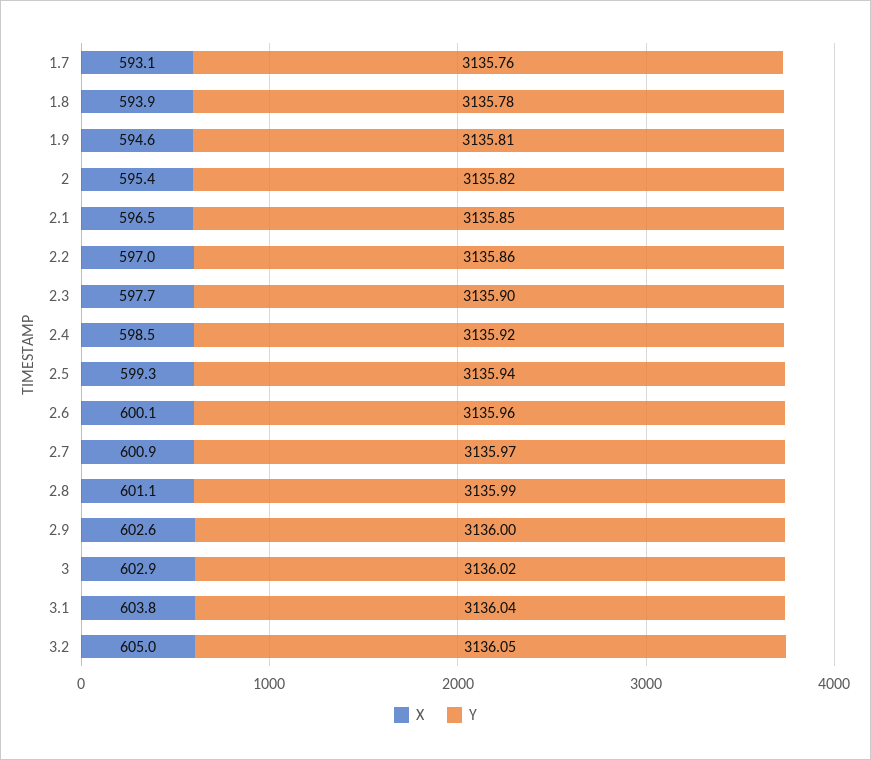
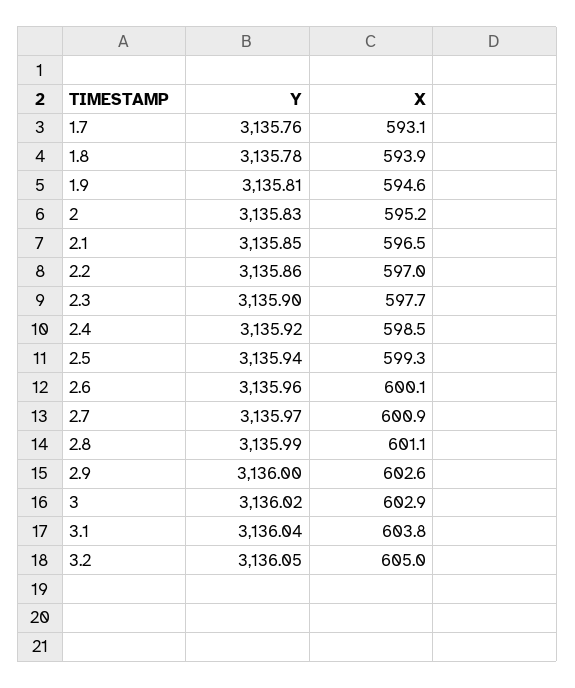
X, 2: 595.4 -> 595.2
Y, 2: 3135.82 -> 3135.83

